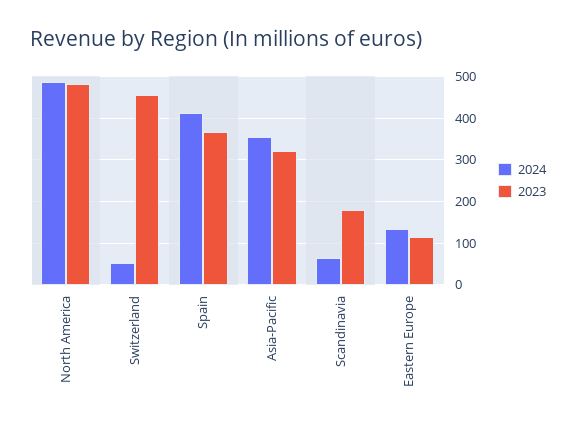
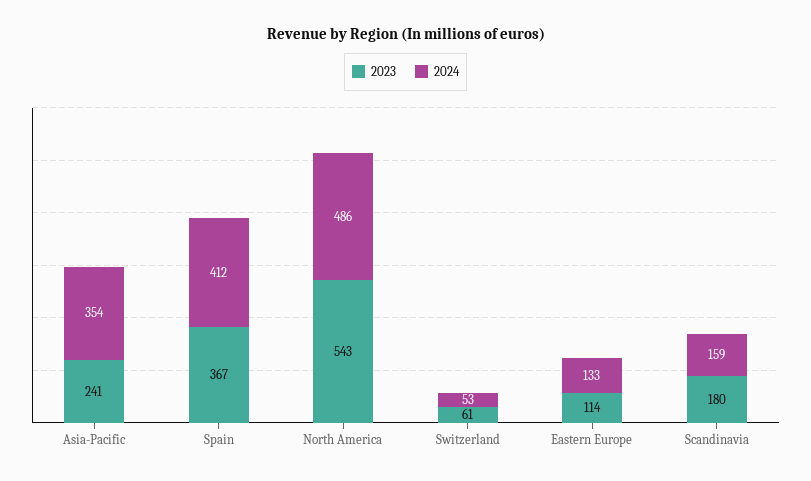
2023, North America: 480 -> 543
2023, Switzerland: 460 -> 61
2023, Asia-Pacific: 320 -> 241
2024, Scandinavia: 60 -> 159

